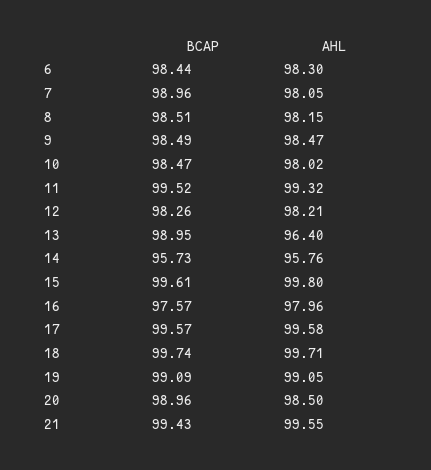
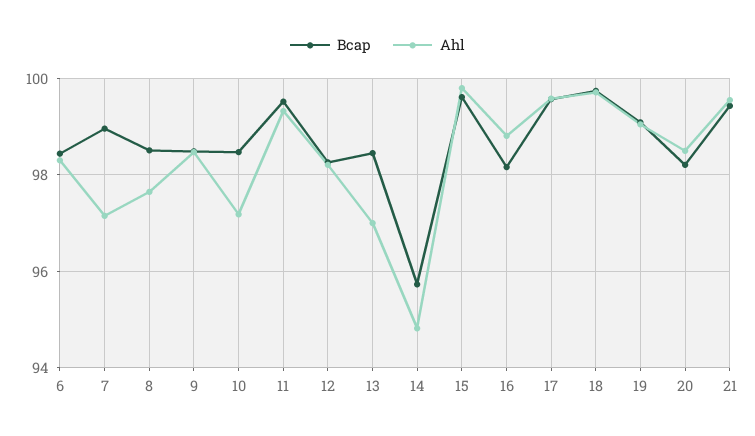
AHL, 7: 98.05 -> 97.2
AHL, 8: 98.15 -> 97.6
AHL, 10: 98.02 -> 97.2
BCAP, 13: 98.95 -> 98.4
AHL, 13: 96.4 -> 97
AHL, 14: 95.76 -> 94.8
BCAP, 16: 97.57 -> 98.2
AHL, 16: 97.96 -> 98.8
BCAP, 20: 98.96 -> 98.2

